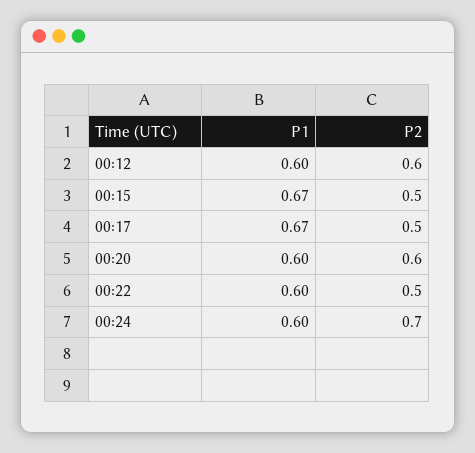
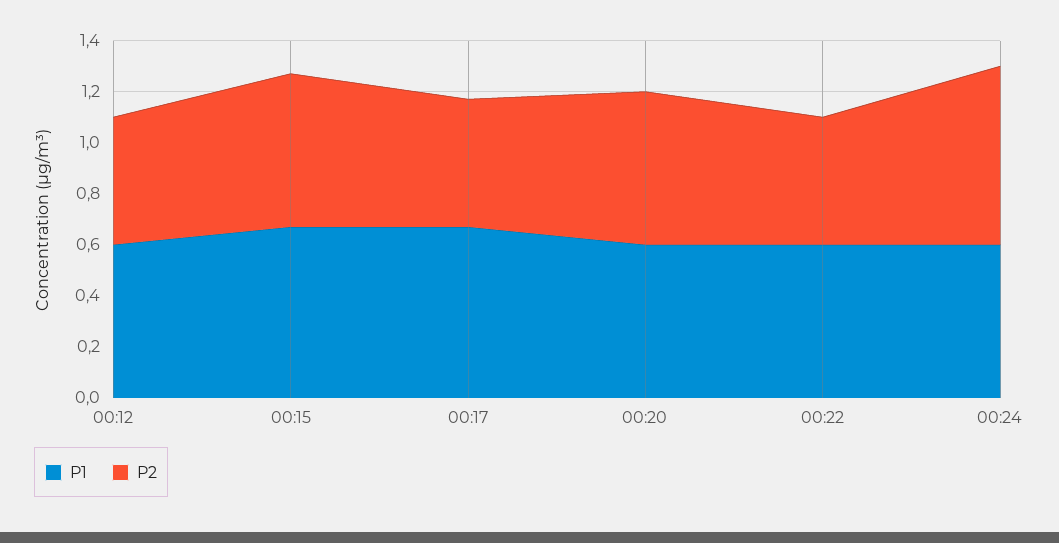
P2, 00:12: 0.6 -> 0.5
P2, 00:15: 0.5 -> 0.6

